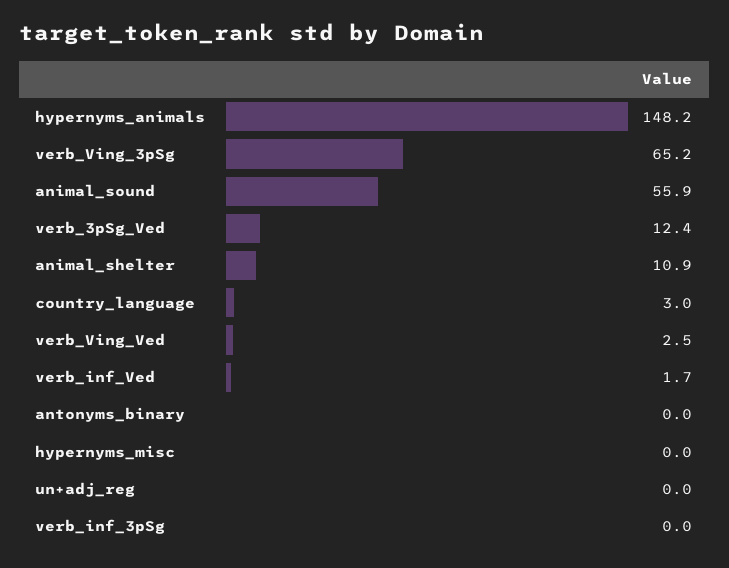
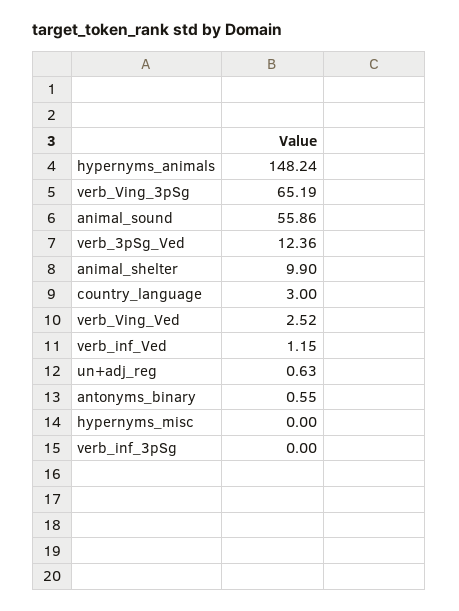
animal_shelter: 10.9 -> 9.9
verb_inf_Ved: 1.7 -> 1.15
antonyms_binary: 0 -> 0.55
un+adj_reg: 0 -> 0.63

